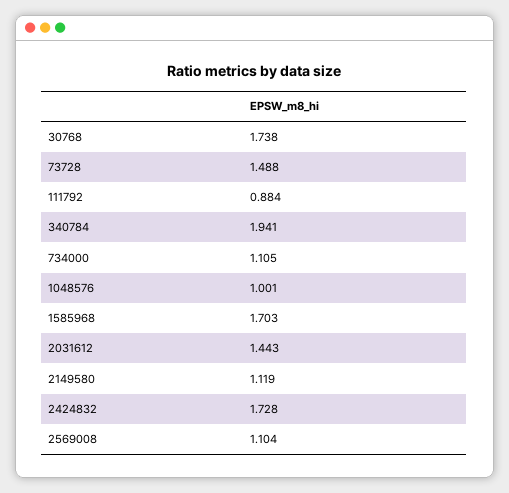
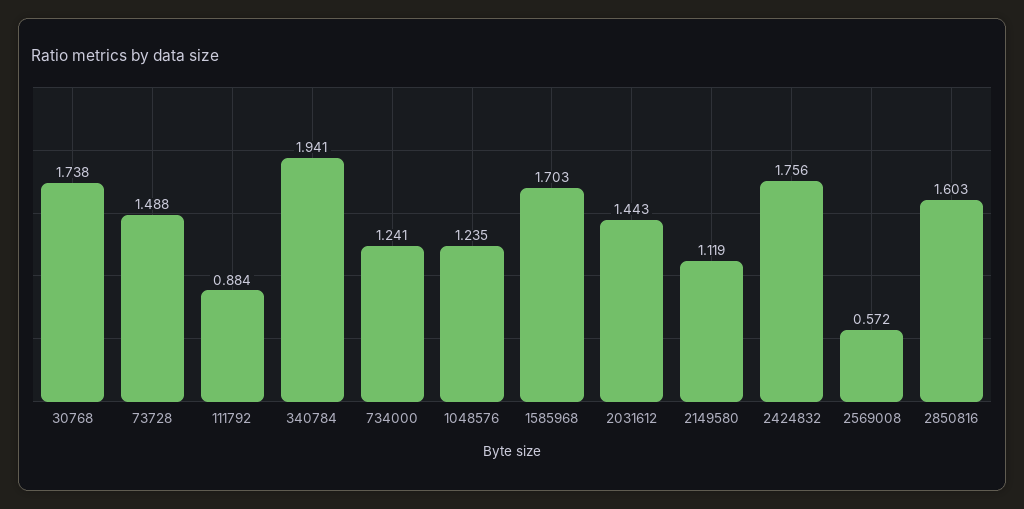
734000: 1.105 -> 1.241
1048576: 1.001 -> 1.235
2424832: 1.728 -> 1.756
2569008: 1.104 -> 0.572
2850816: none -> 1.603

